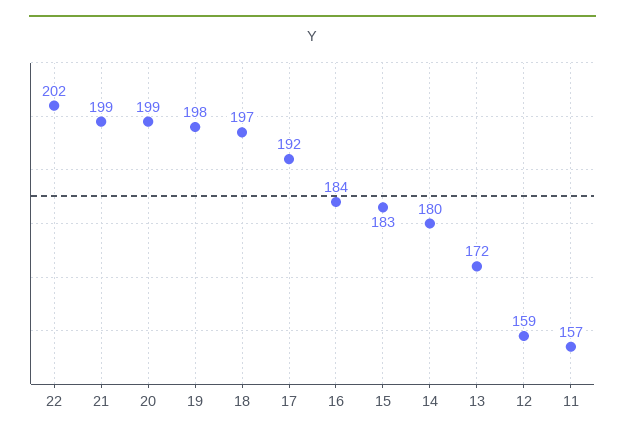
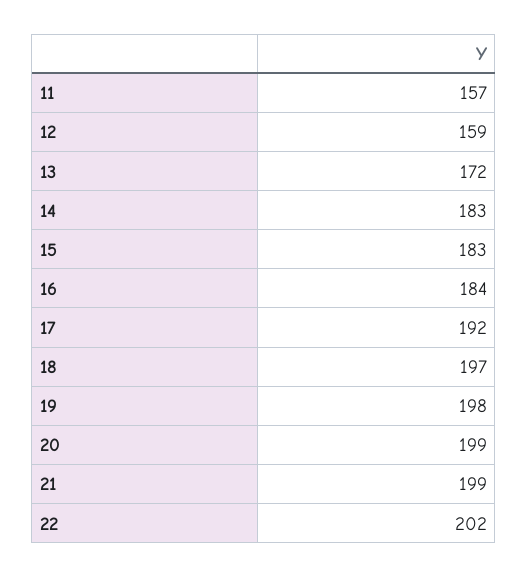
14: 180 -> 183

